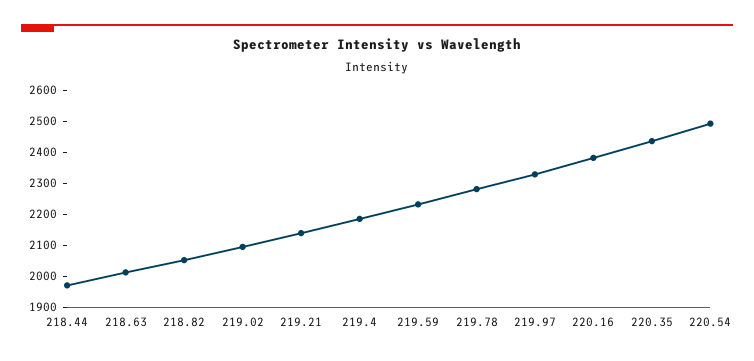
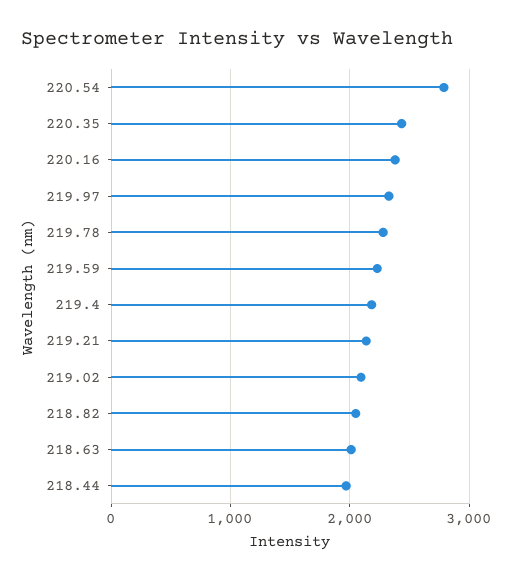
220.54: 2500 -> 2800

